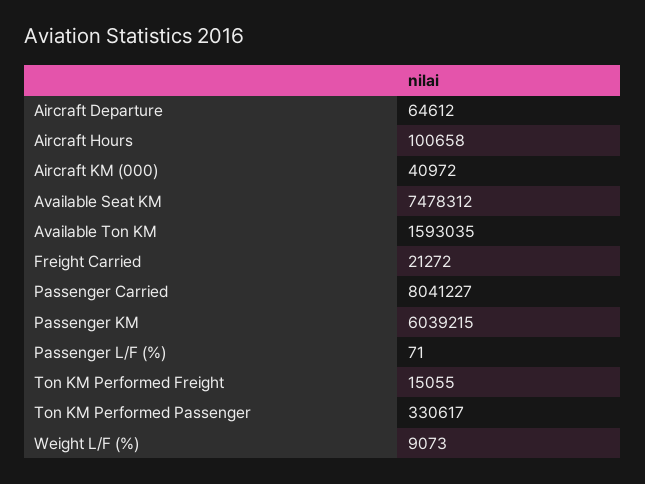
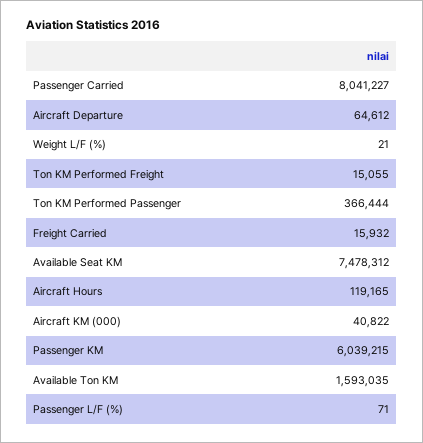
Aircraft Hours: 100658 -> 119165
Aircraft KM (000): 40972 -> 40822
Freight Carried: 21272 -> 15932
Ton KM Performed Passenger: 330617 -> 366444
Weight L/F (%): 9073 -> 21

